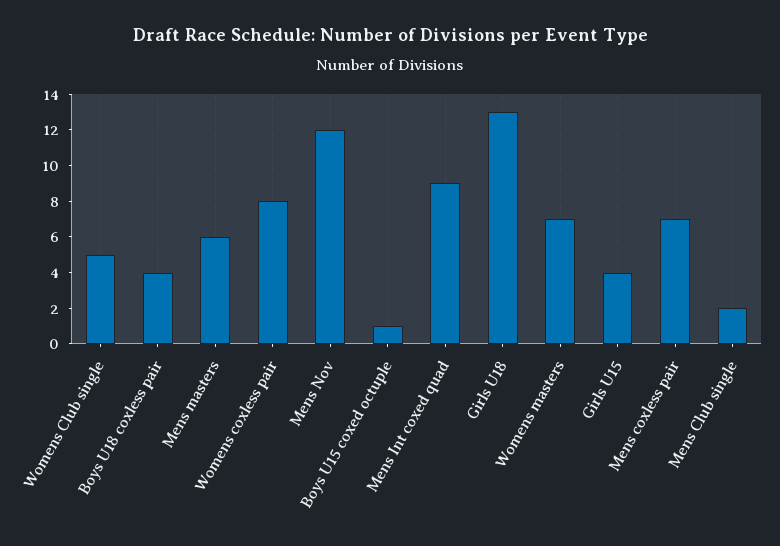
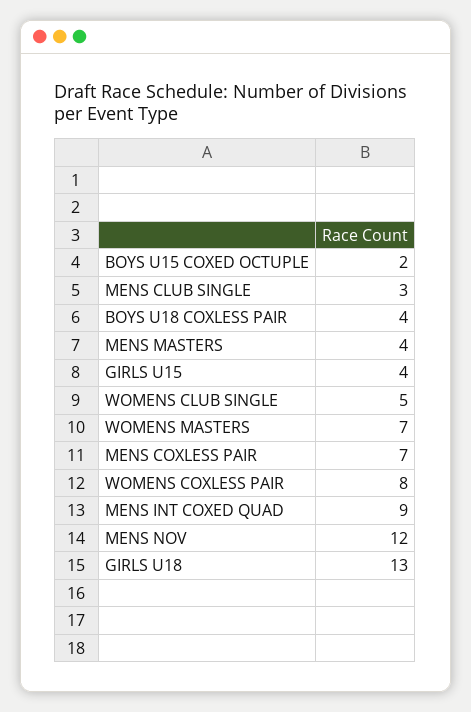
Mens masters: 6 -> 4
Boys U15 coxed octuple: 1 -> 2
Mens Club single: 2 -> 3

